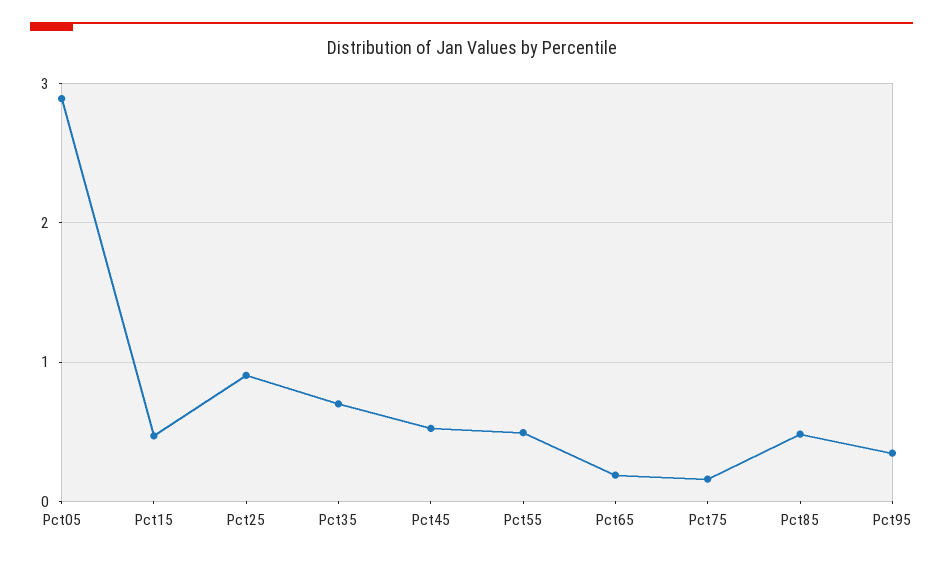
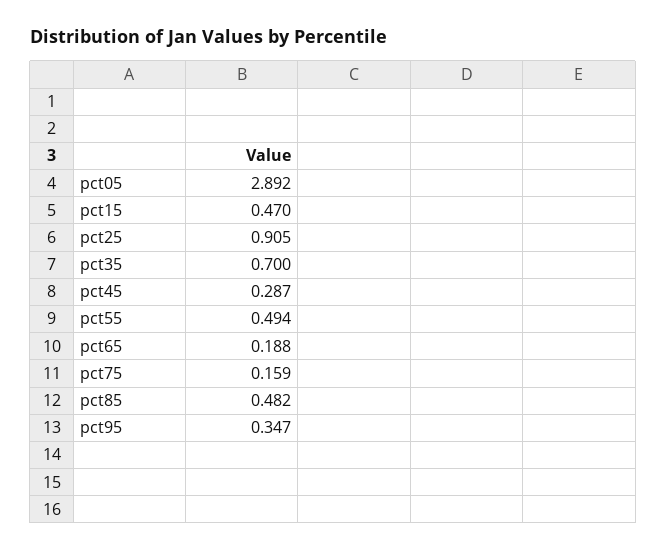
Pct45: 0.5 -> 0.287

